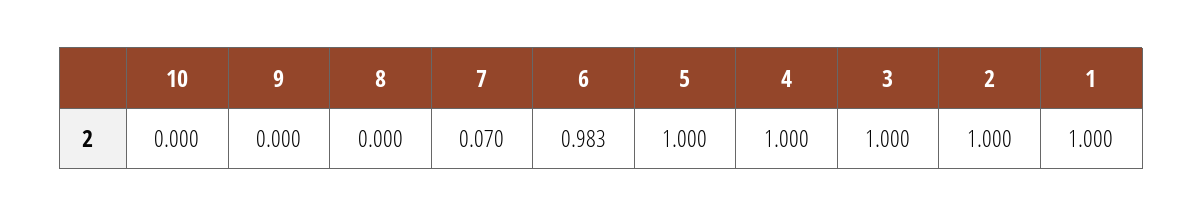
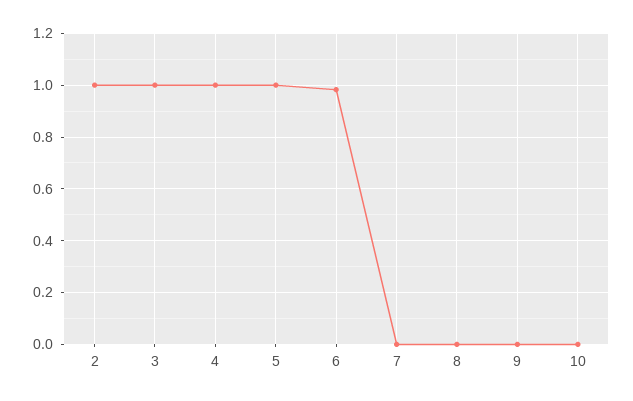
7: 0.07 -> 0
1: 1 -> none

